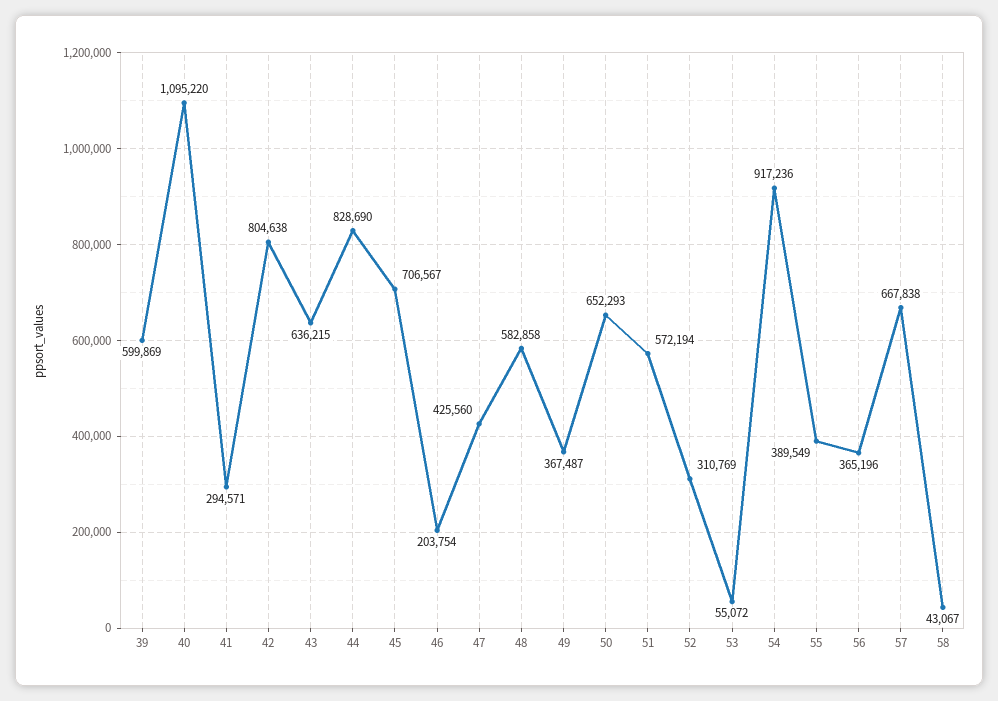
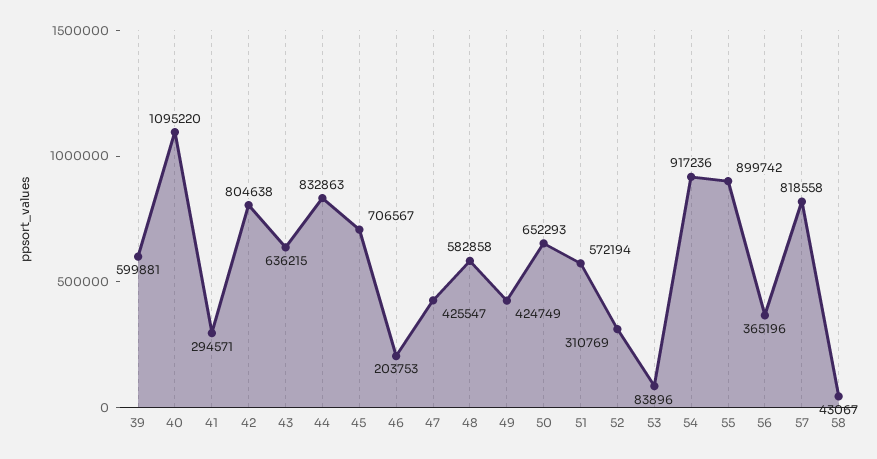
39: 599869 -> 599881
44: 828690 -> 832863
46: 203754 -> 203753
47: 425560 -> 425547
49: 367487 -> 424749
53: 55072 -> 83896
55: 389549 -> 899742
57: 667838 -> 818558

